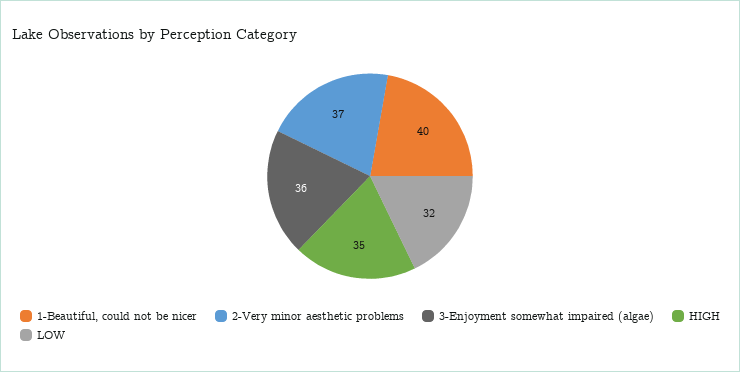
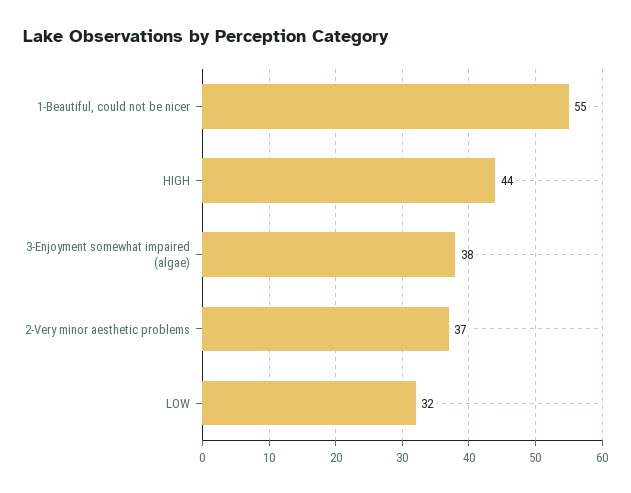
1-Beautiful, could not be nicer: 40 -> 55
3-Enjoyment somewhat impaired (algae): 36 -> 38
HIGH: 35 -> 44

